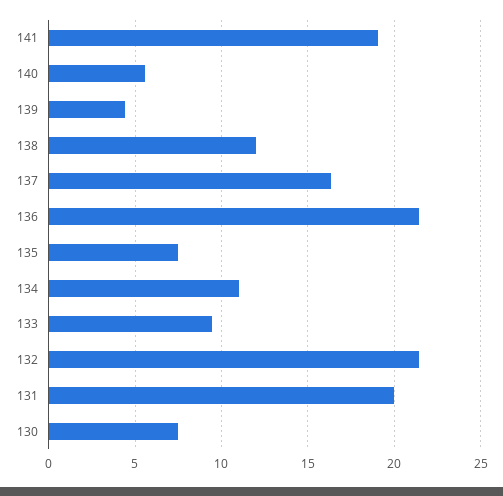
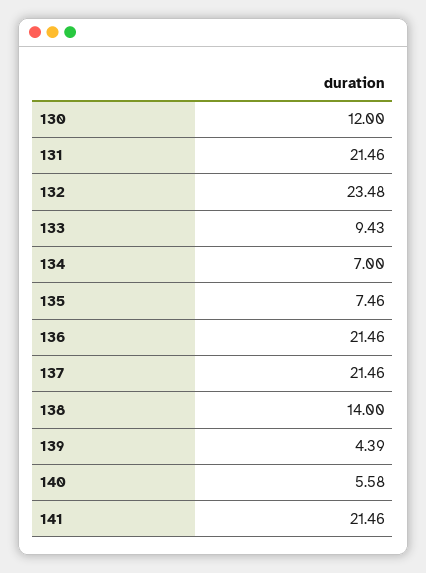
141: 19 -> 21.46
138: 12 -> 14
137: 16.5 -> 21.46
134: 11 -> 7
132: 21.5 -> 23.48
131: 20 -> 21.46
130: 7.5 -> 12

